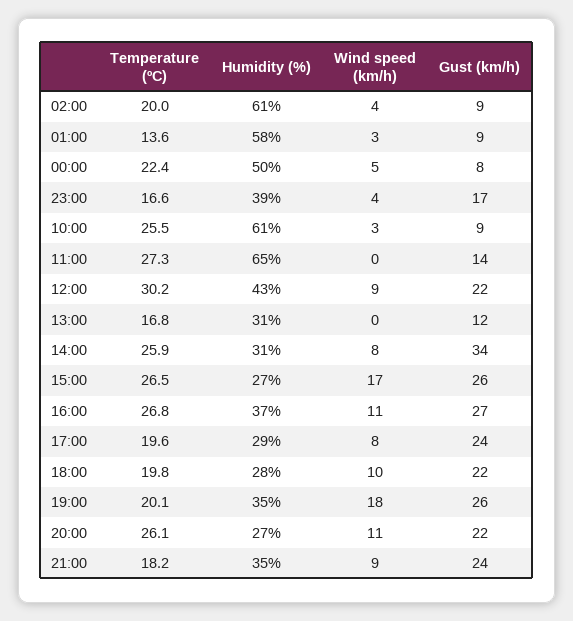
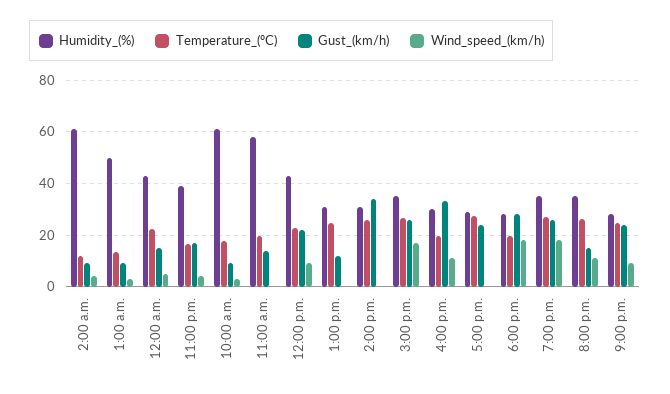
Temperature (ºC), 02:00: 20 -> 12.5
Humidity (%), 01:00: 58 -> 50
Humidity (%), 00:00: 50 -> 42.5
Gust (km/h), 00:00: 8 -> 15
Temperature (ºC), 10:00: 25.5 -> 17.5
Temperature (ºC), 11:00: 27.3 -> 20
Humidity (%), 11:00: 65 -> 57.5
Temperature (ºC), 12:00: 30.2 -> 22.5
Temperature (ºC), 13:00: 16.8 -> 25
Wind speed (km/h), 14:00: 8 -> 0
Humidity (%), 15:00: 27 -> 35
Temperature (ºC), 16:00: 26.8 -> 20
Humidity (%), 16:00: 37 -> 30
Gust (km/h), 16:00: 27 -> 32.5
Temperature (ºC), 17:00: 19.6 -> 27.5
Wind speed (km/h), 17:00: 8 -> 0
Wind speed (km/h), 18:00: 10 -> 17.5
Gust (km/h), 18:00: 22 -> 27.5
Temperature (ºC), 19:00: 20.1 -> 27.5
Humidity (%), 20:00: 27 -> 35
Gust (km/h), 20:00: 22 -> 15
Temperature (ºC), 21:00: 18.2 -> 25
Humidity (%), 21:00: 35 -> 27.5

